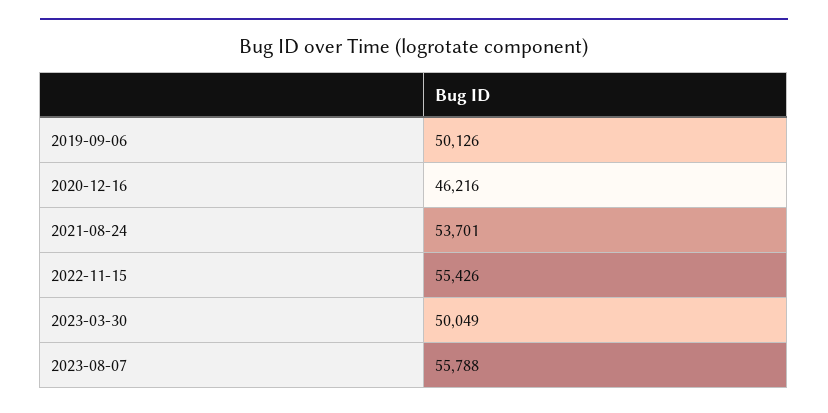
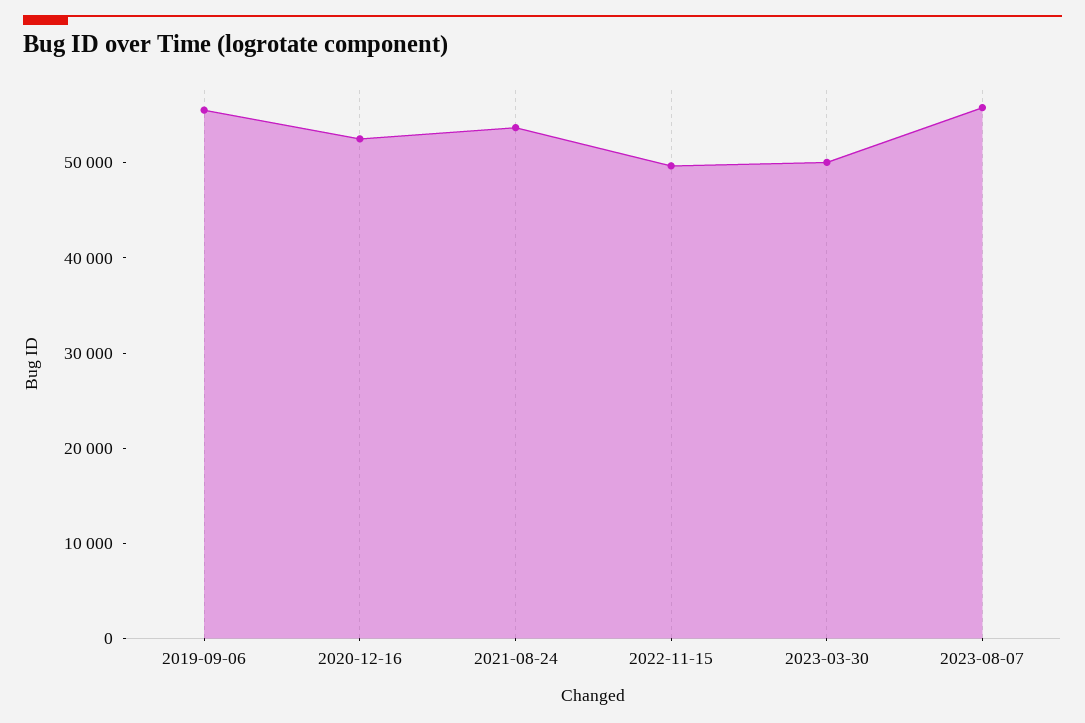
2019-09-06: 50126 -> 56000
2020-12-16: 46216 -> 52000
2022-11-15: 55426 -> 50000

